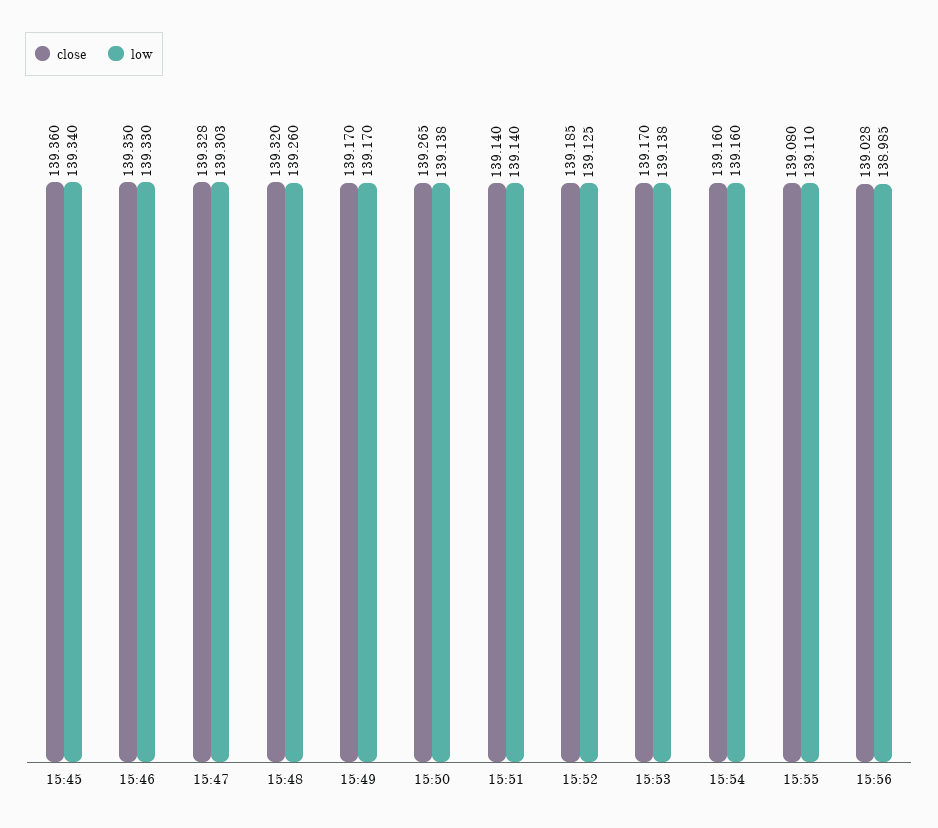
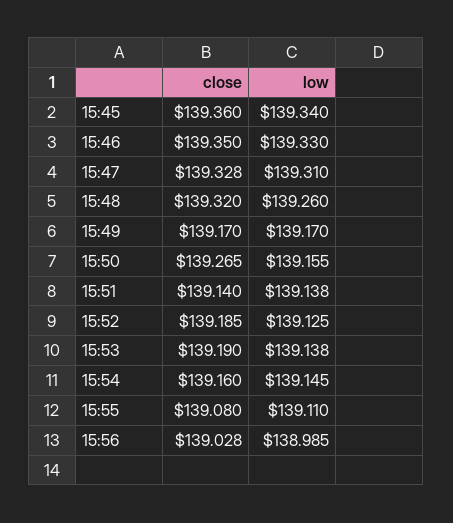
low, 15:47: 139.303 -> 139.31
low, 15:50: 139.138 -> 139.155
low, 15:51: 139.14 -> 139.138
close, 15:53: 139.17 -> 139.19
low, 15:54: 139.16 -> 139.145

